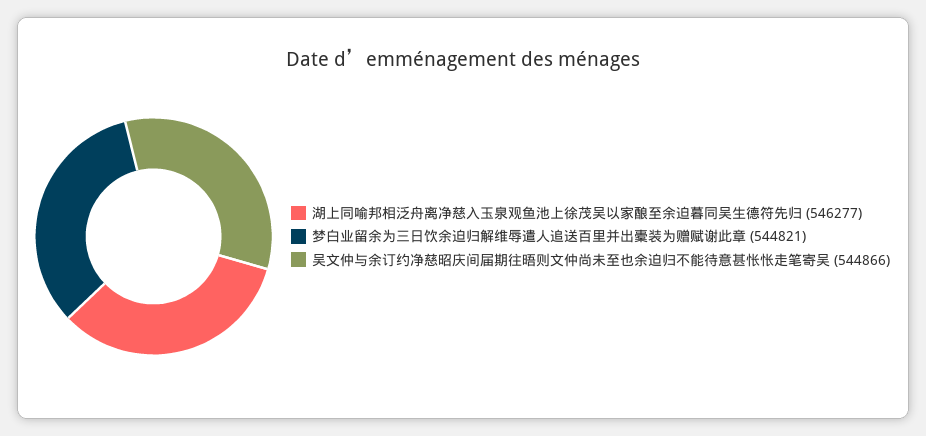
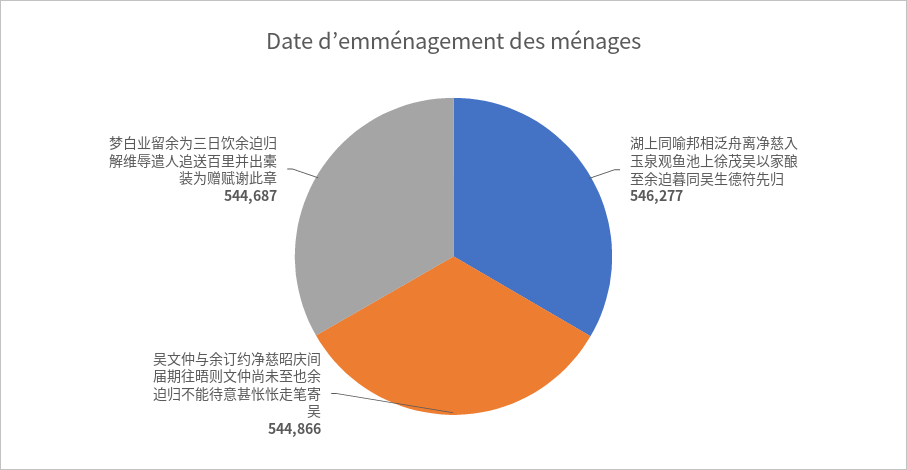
梦白业留余为三日饮余迫归解维辱遣人追送百里并出橐装为赠赋谢此章: 544821 -> 544687

